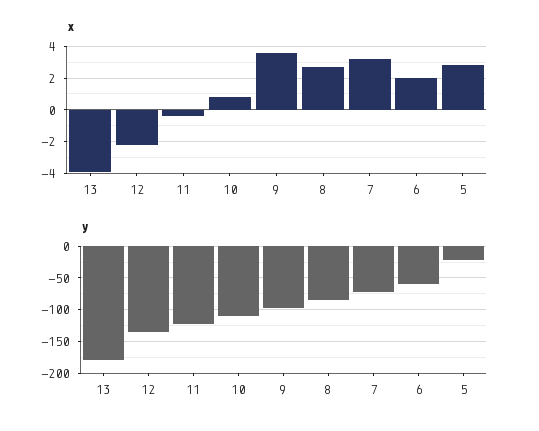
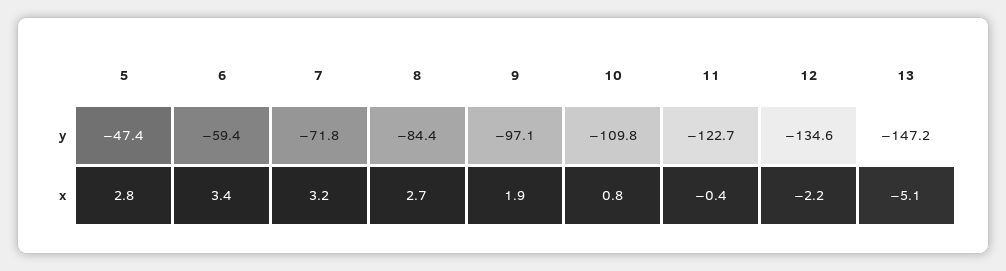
x, 13: -4 -> -5.1
x, 9: 3.5 -> 1.9
x, 6: 2 -> 3.4
y, 13: -180 -> -147.2
y, 5: -20 -> -47.4

